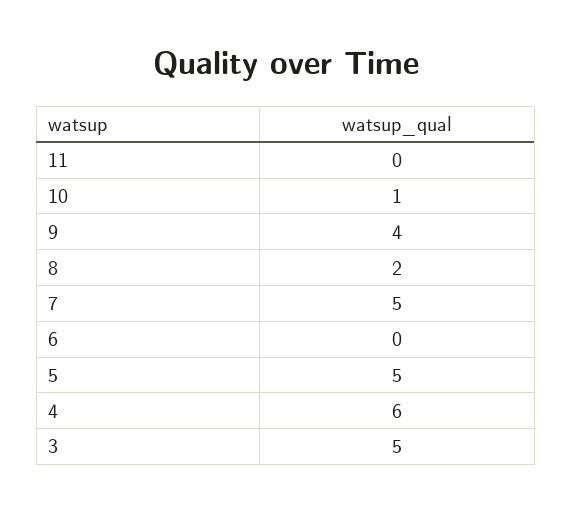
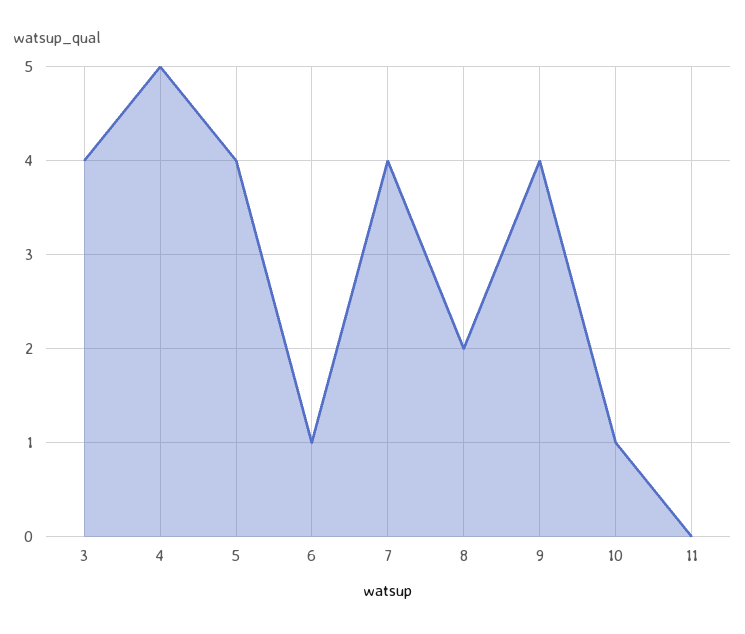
7: 5 -> 4
6: 0 -> 1
5: 5 -> 4
4: 6 -> 5
3: 5 -> 4

